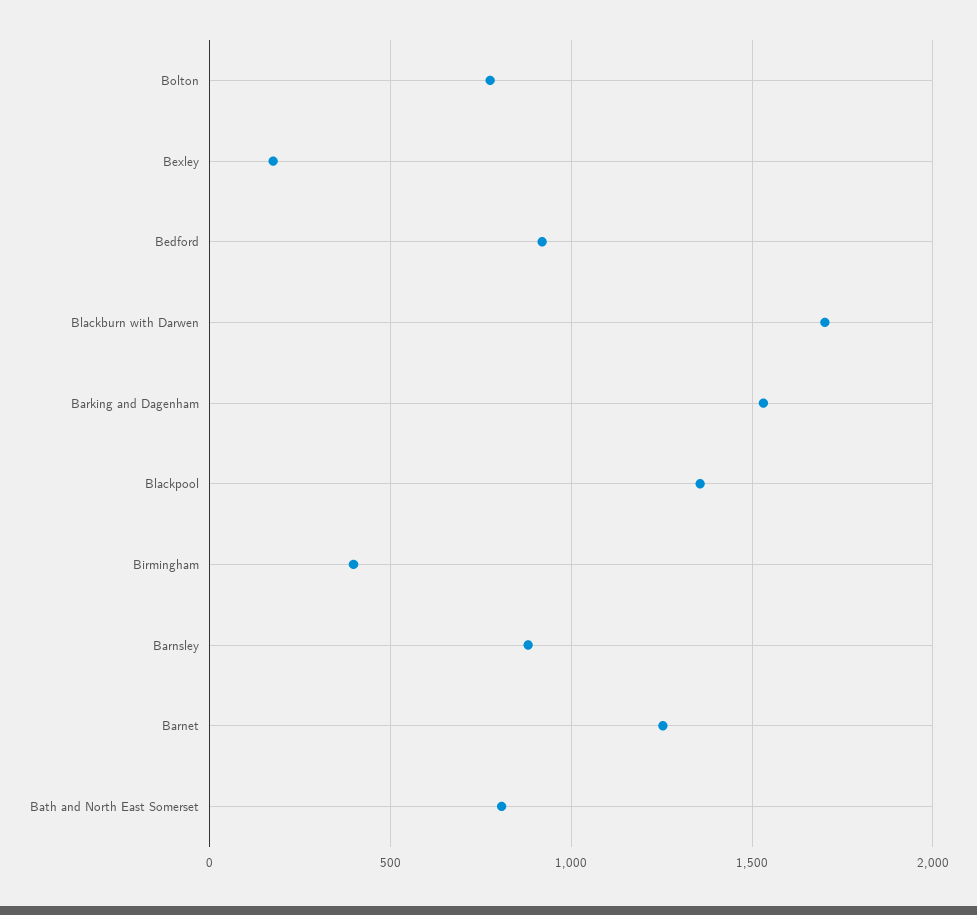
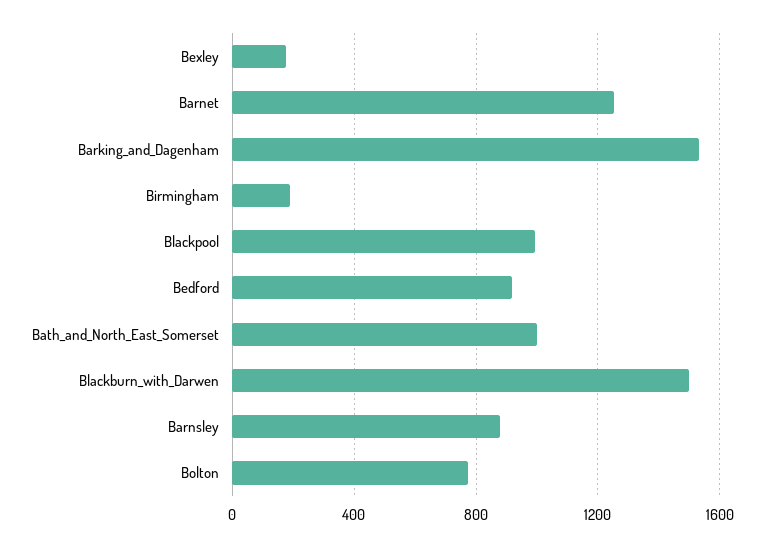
Blackburn with Darwen: 1700 -> 1500
Blackpool: 1350 -> 1000
Birmingham: 400 -> 200
Bath and North East Somerset: 800 -> 1000

